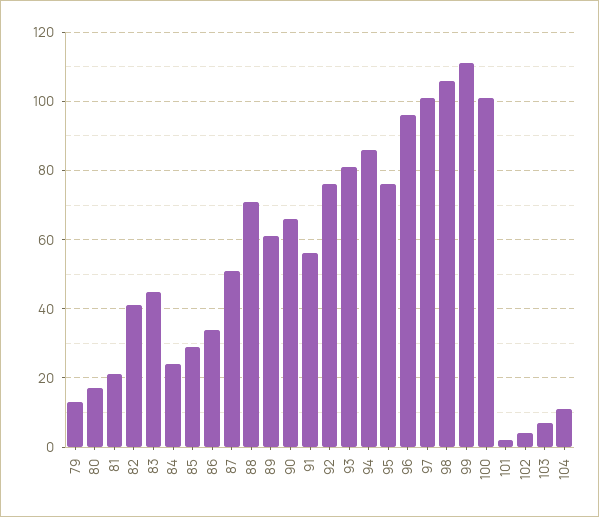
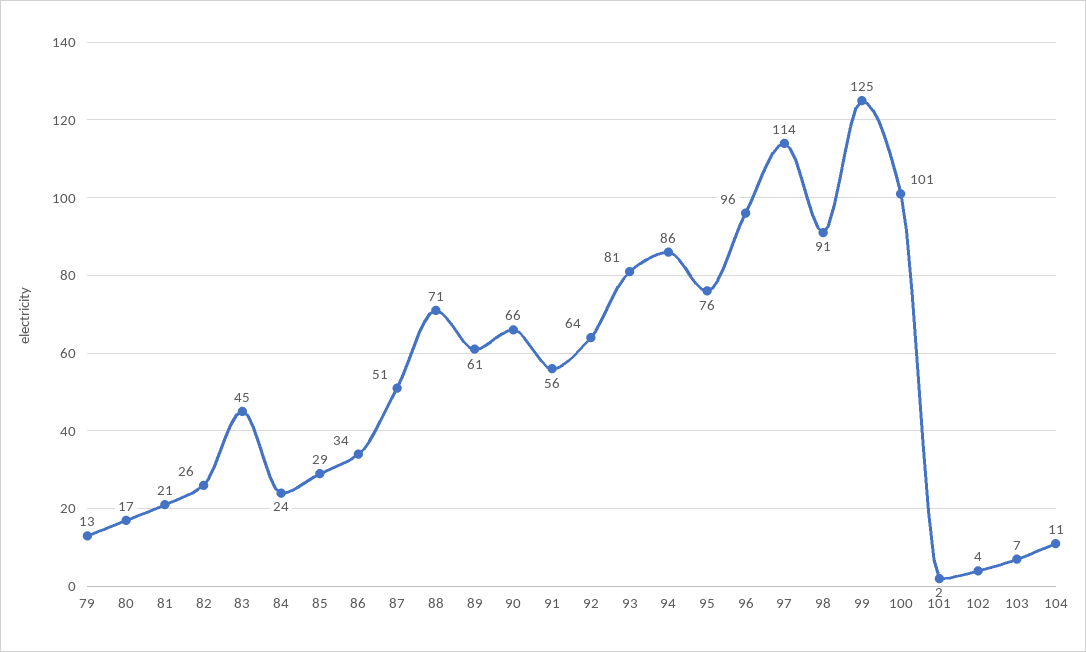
82: 40 -> 26
92: 75 -> 64
97: 100 -> 114
98: 105 -> 91
99: 110 -> 125

